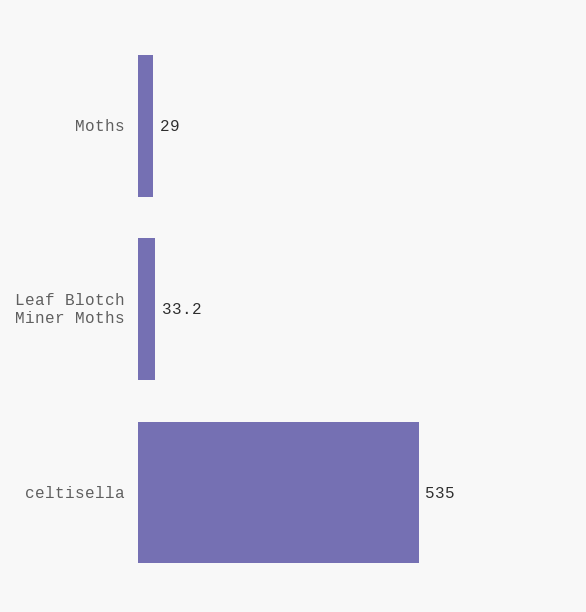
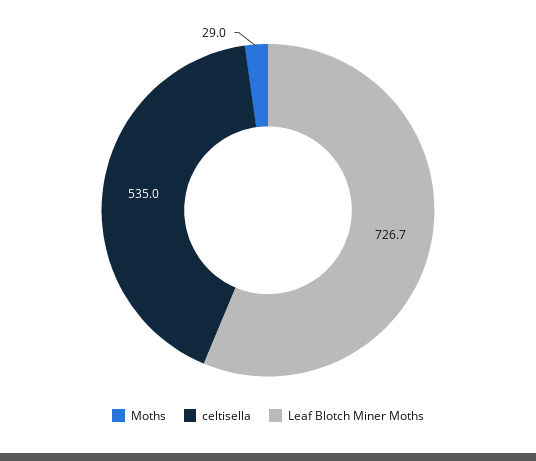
Leaf Blotch Miner Moths: 33.2 -> 726.7

